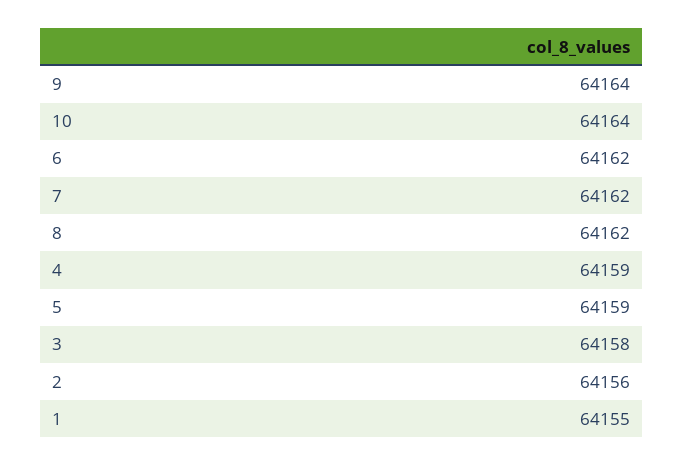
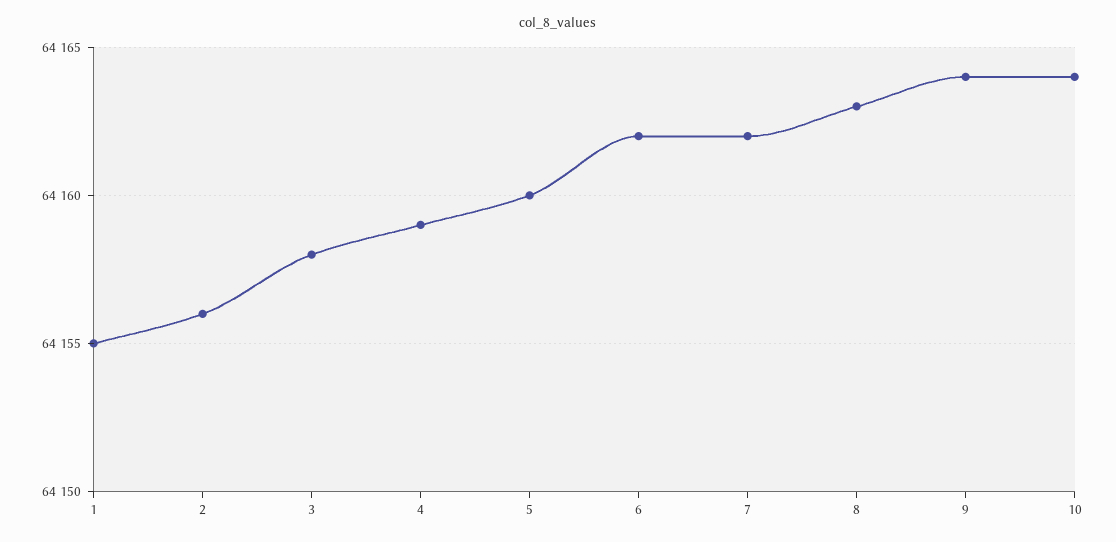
8: 64162 -> 64163
5: 64159 -> 64160

